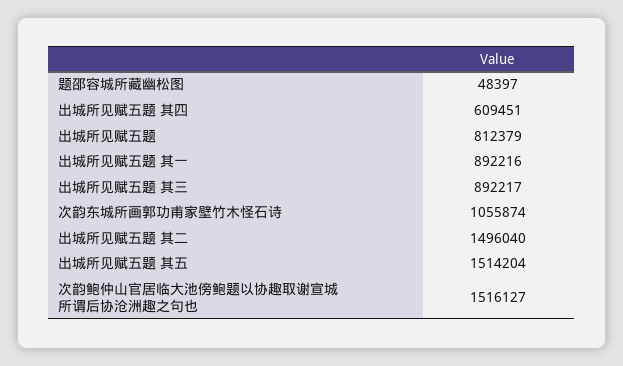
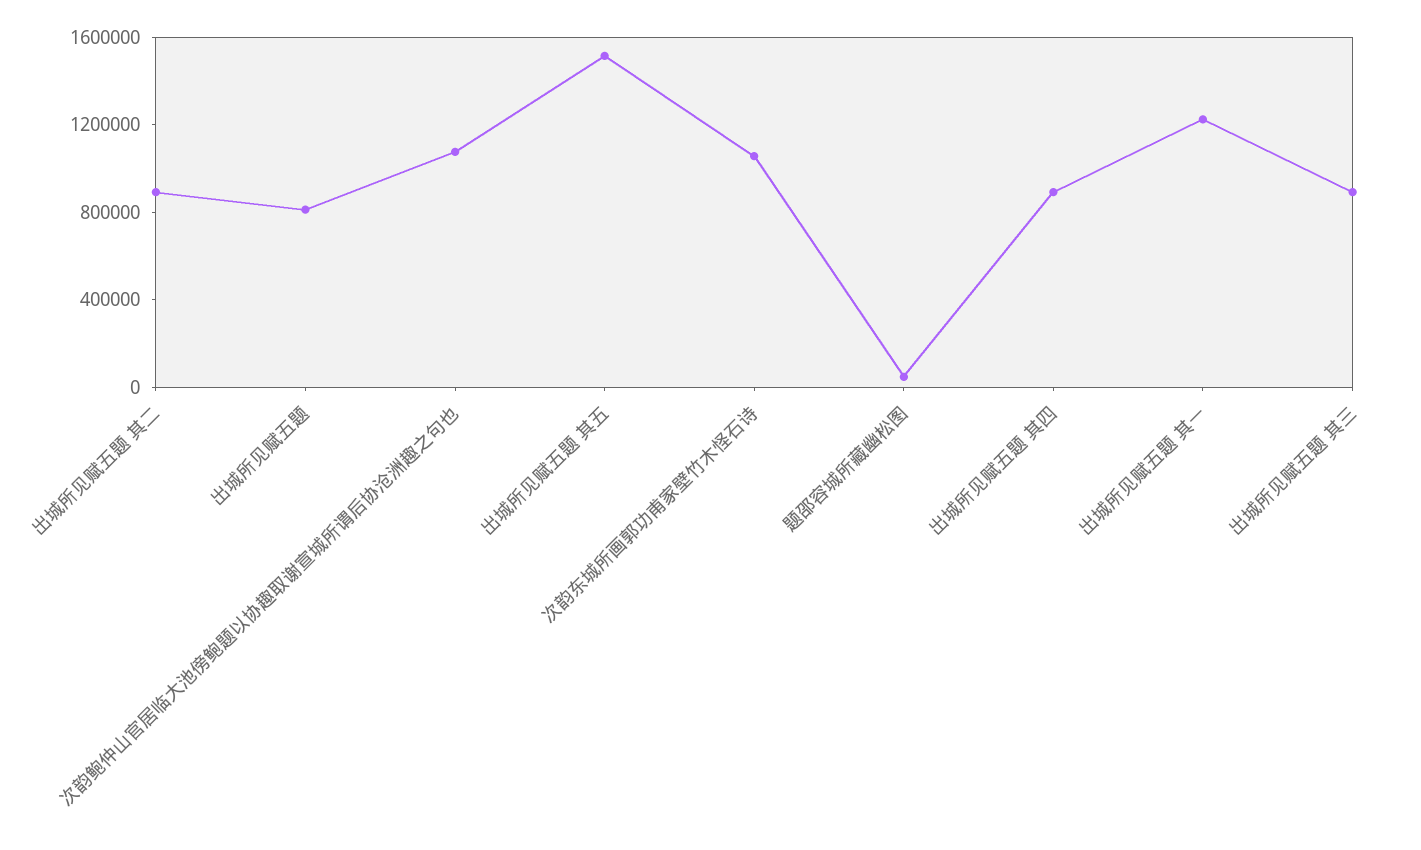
出城所见赋五题 其四: 609451 -> 900000
出城所见赋五题 其一: 892216 -> 1200000
出城所见赋五题 其二: 1496040 -> 900000
次韵鲍仲山官居临大池傍鲍题以协趣取谢宣城所谓后协沧洲趣之句也: 1516127 -> 1100000

